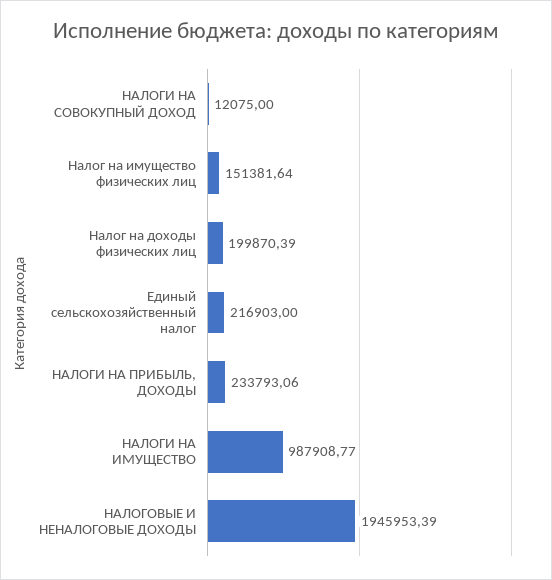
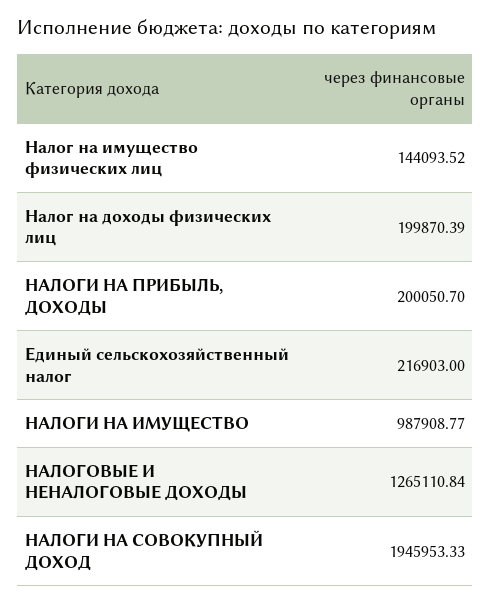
НАЛОГИ НА СОВОКУПНЫЙ ДОХОД: 12075 -> 1945953.33
Налог на имущество физических лиц: 151381.64 -> 144093.52
НАЛОГИ НА ПРИБЫЛЬ, ДОХОДЫ: 233793.06 -> 200050.7
НАЛОГОВЫЕ И НЕНАЛОГОВЫЕ ДОХОДЫ: 1945953.39 -> 1265110.84

